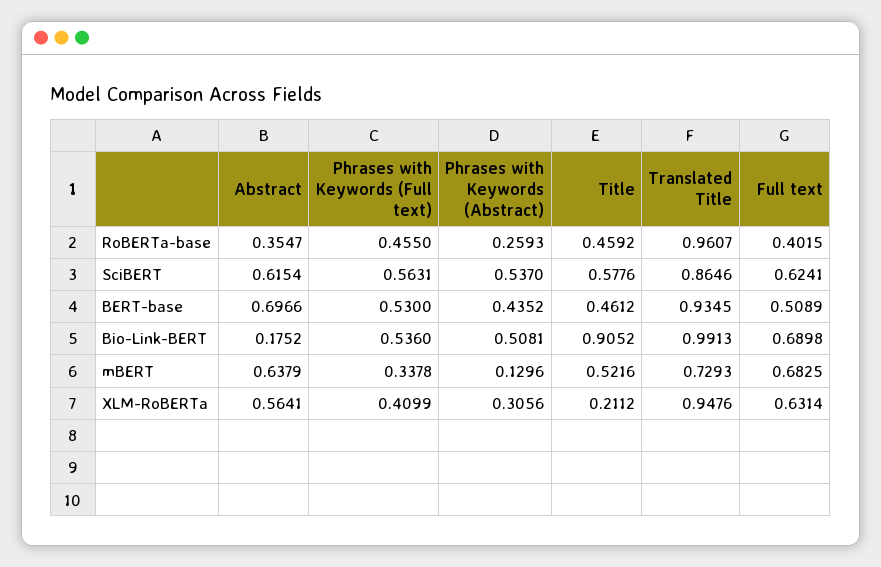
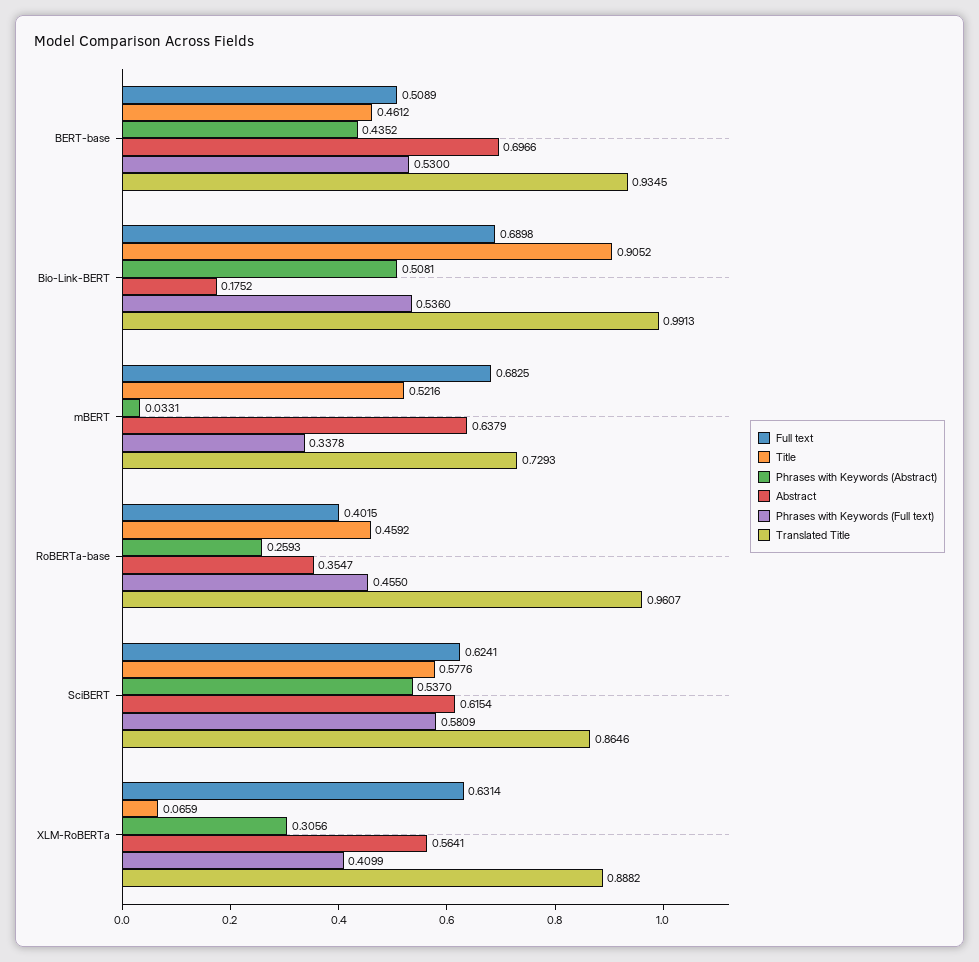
Phrases with Keywords (Full text), SciBERT: 0.5631 -> 0.5809
Phrases with Keywords (Abstract), mBERT: 0.1296 -> 0.0331
Title, XLM-RoBERTa: 0.2112 -> 0.0659
Translated Title, XLM-RoBERTa: 0.9476 -> 0.8882

